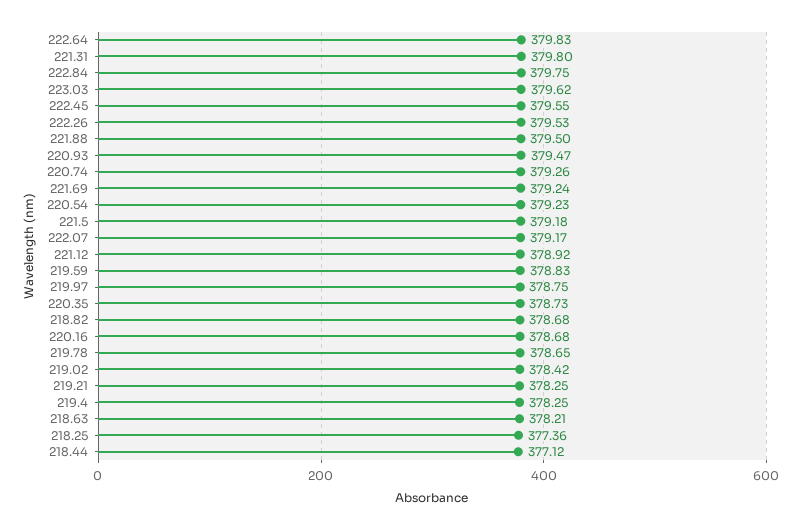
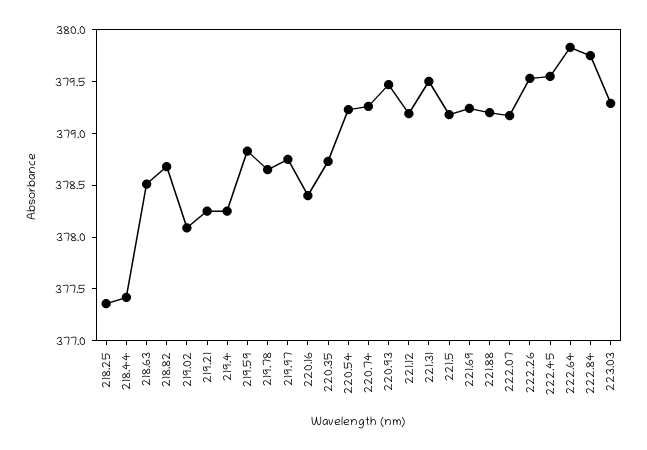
221.31: 379.8 -> 379.5
223.03: 379.62 -> 379.3
221.88: 379.5 -> 379.2
221.12: 378.92 -> 379.2
220.16: 378.68 -> 378.4
219.02: 378.42 -> 378.1
218.63: 378.21 -> 378.5
218.44: 377.12 -> 377.4

